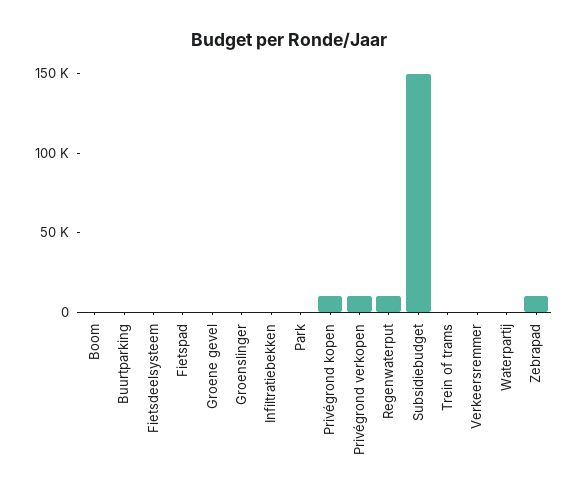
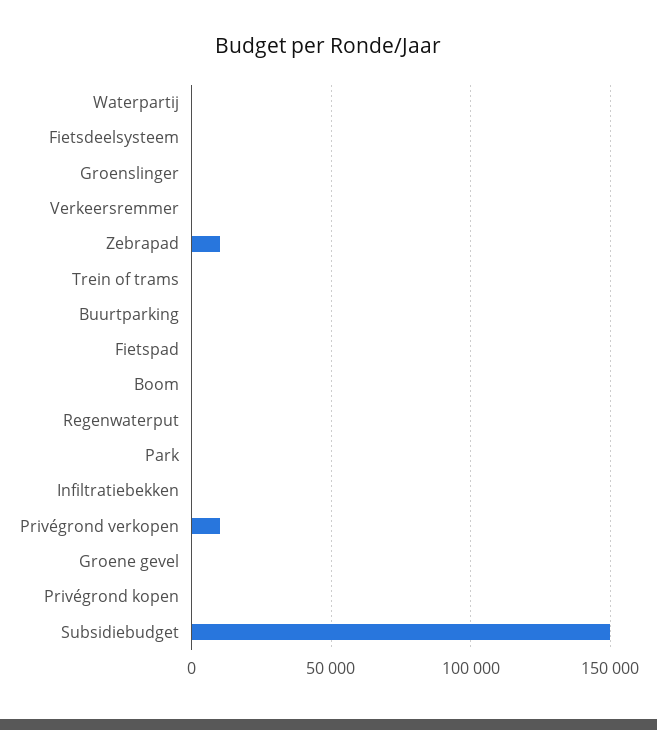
Privégrond kopen: 10000 -> 0
Regenwaterput: 10000 -> 0

